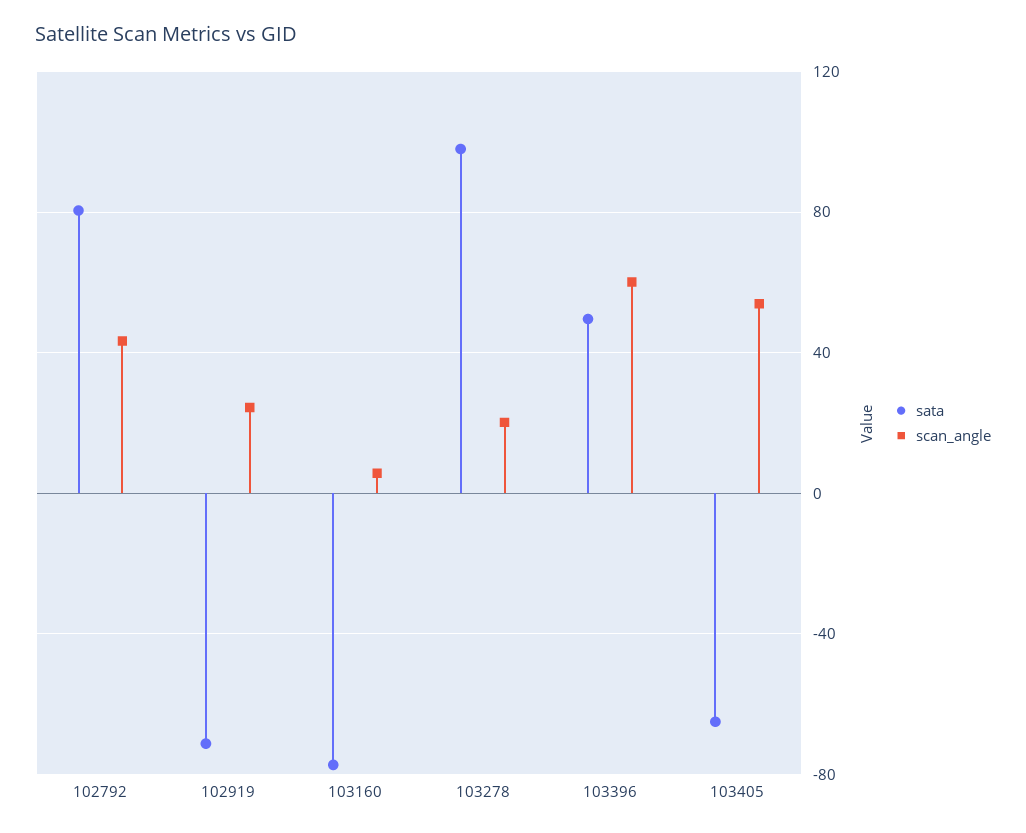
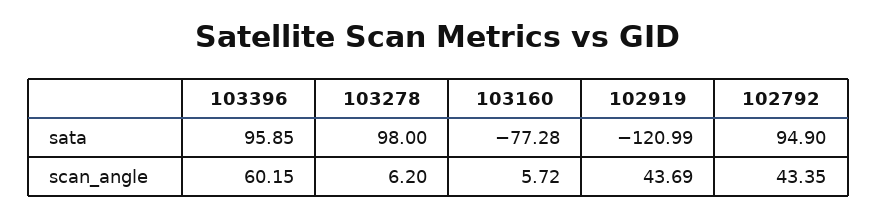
sata, 102792: 80 -> 94.9
sata, 102919: -70 -> -120.99
scan_angle, 102919: 25 -> 43.69
scan_angle, 103278: 20 -> 6.2
sata, 103396: 50 -> 95.85
sata, 103405: -65 -> none
scan_angle, 103405: 55 -> none

